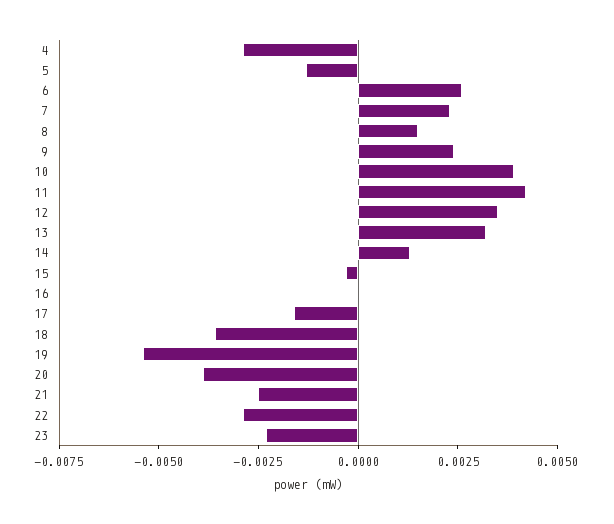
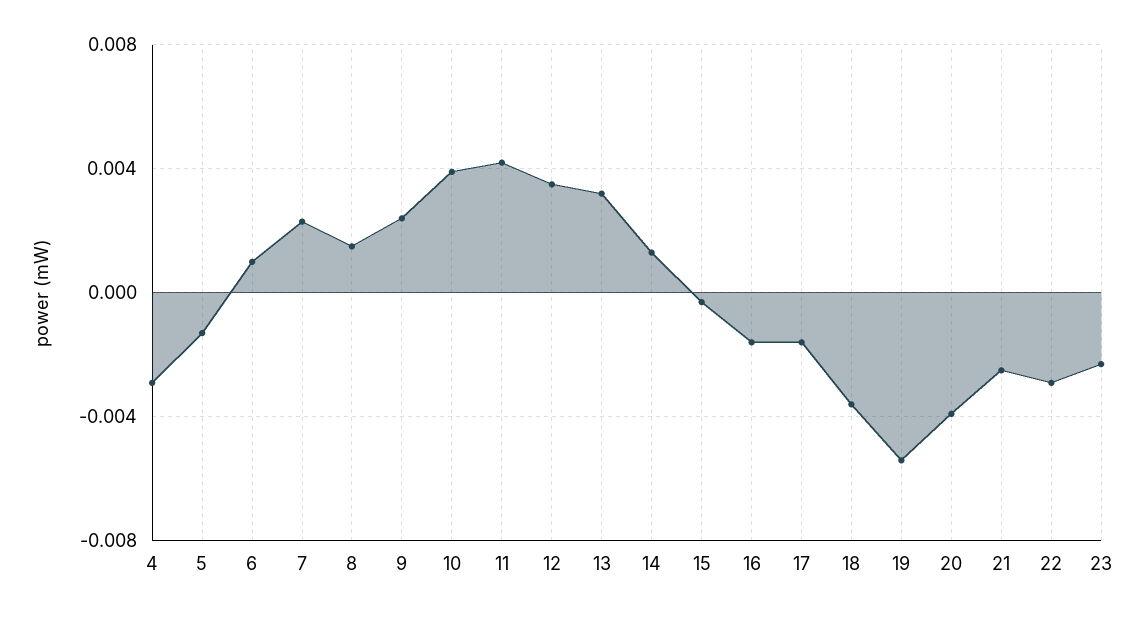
6: 0.0025 -> 0.001
16: 0 -> -0.0015

